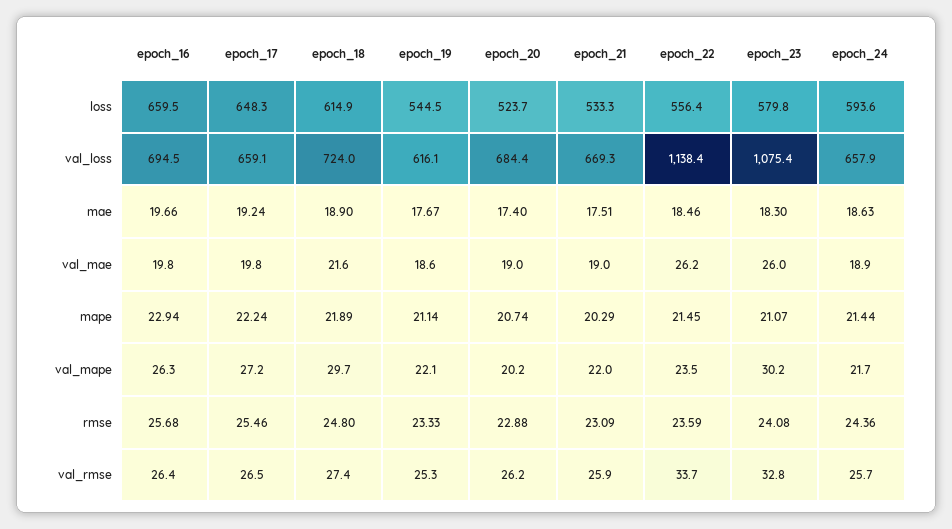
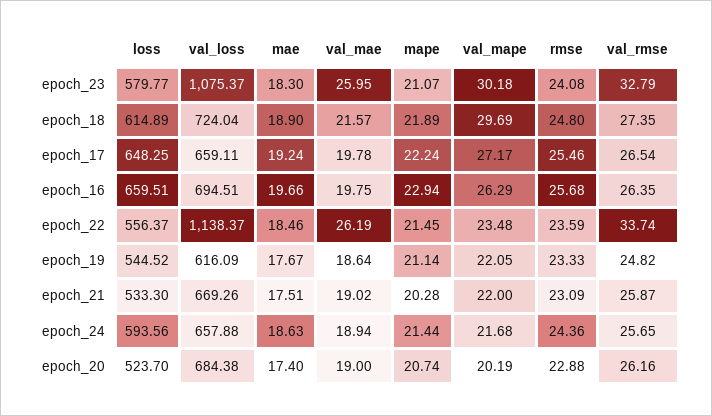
epoch_21, mape: 20.29 -> 20.28
epoch_19, val_rmse: 25.3 -> 24.82

